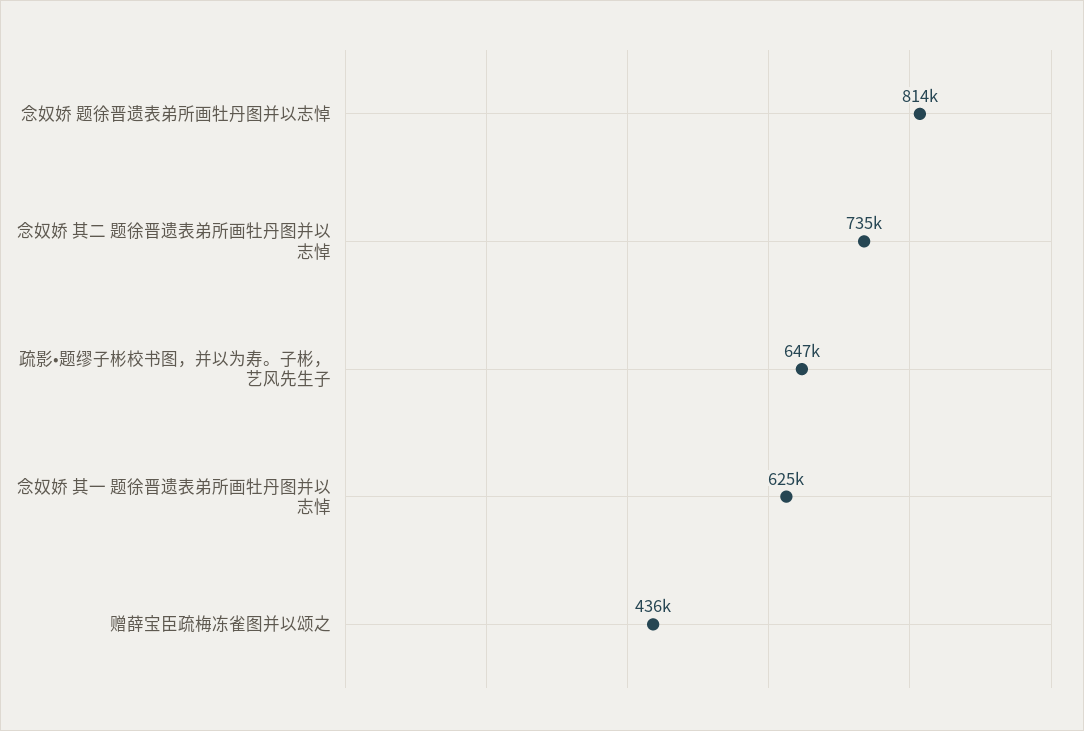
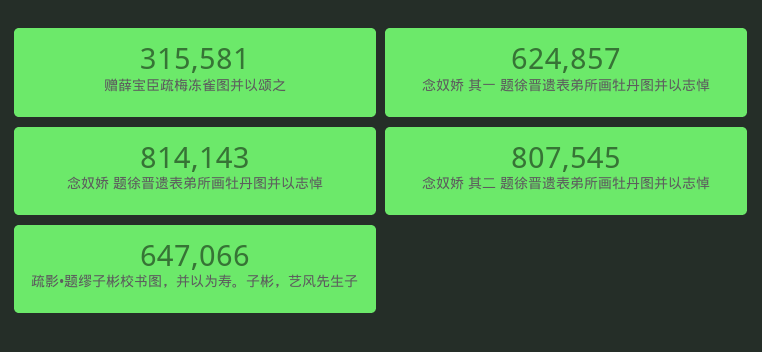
念奴娇 其二 题徐晋遗表弟所画牡丹图并以志悼: 735000 -> 807545
赠薛宝臣疏梅冻雀图并以颂之: 436000 -> 315581

